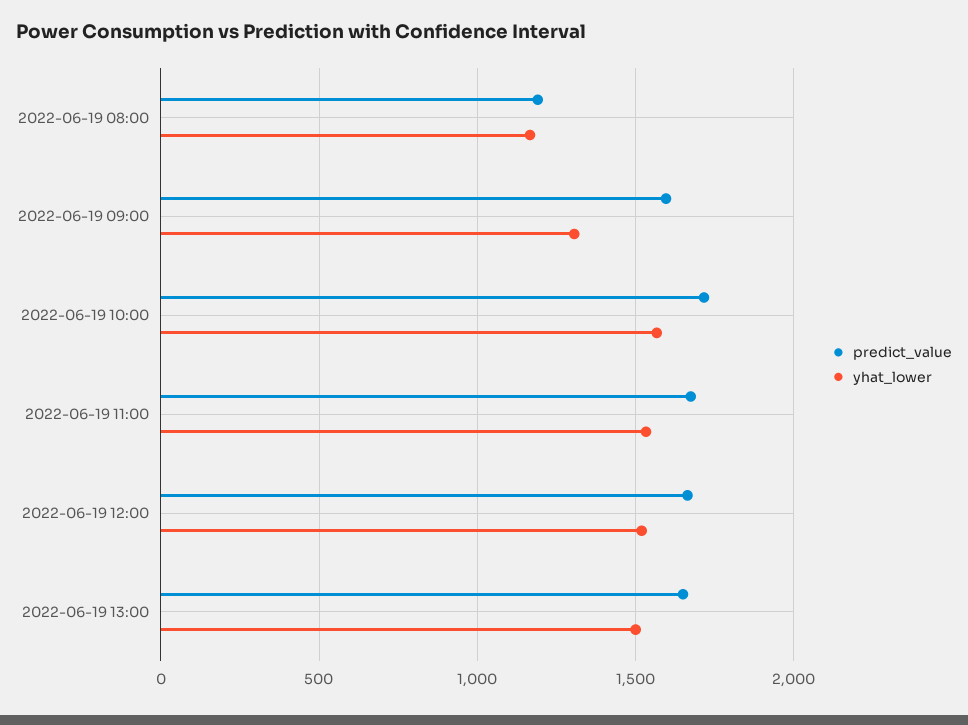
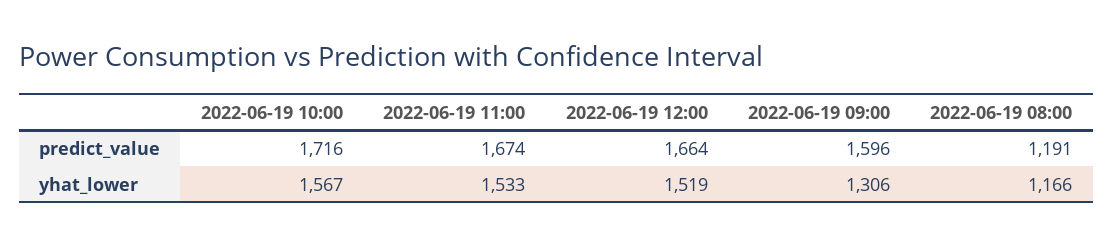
predict_value, 2022-06-19 13:00: 1650 -> none
yhat_lower, 2022-06-19 13:00: 1500 -> none

